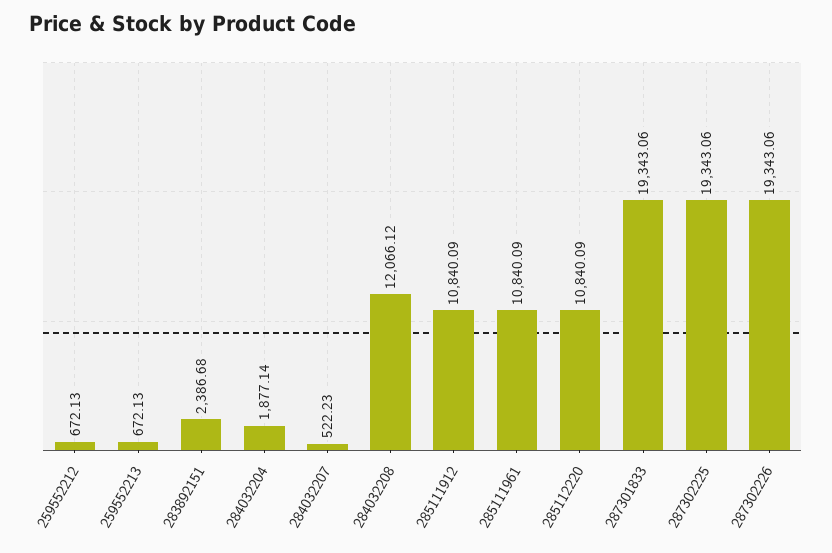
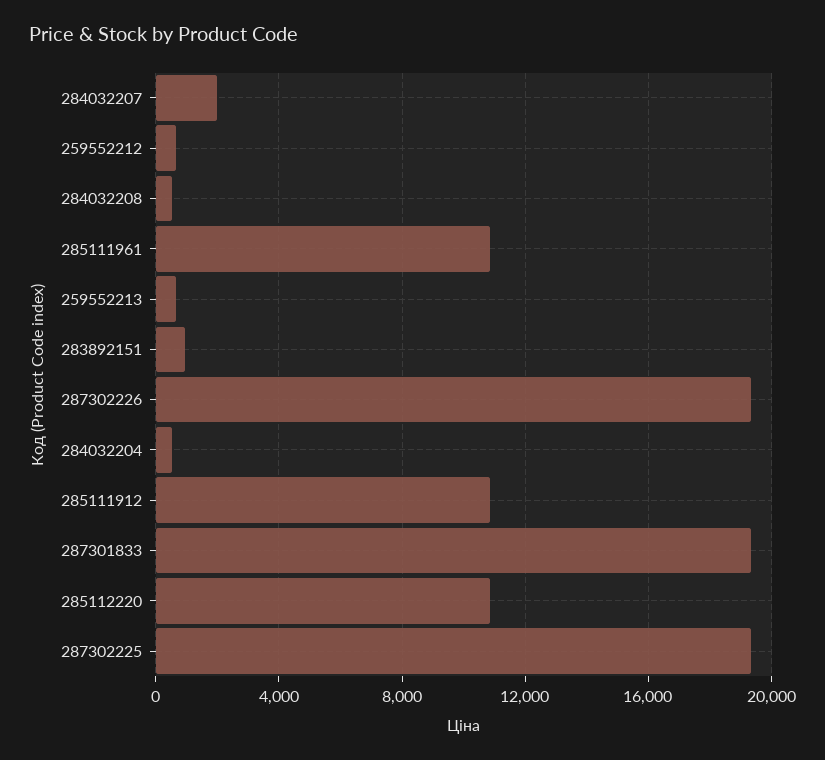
283892151: 2386.68 -> 1000
284032204: 1877.14 -> 500
284032207: 522.23 -> 2000
284032208: 12066.12 -> 500

